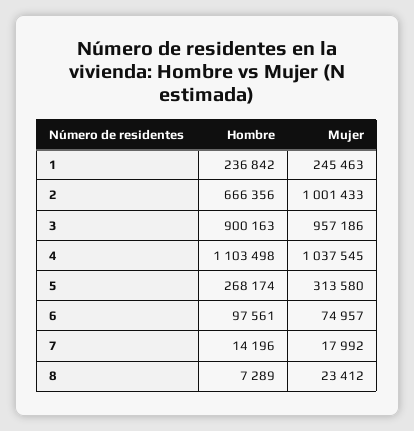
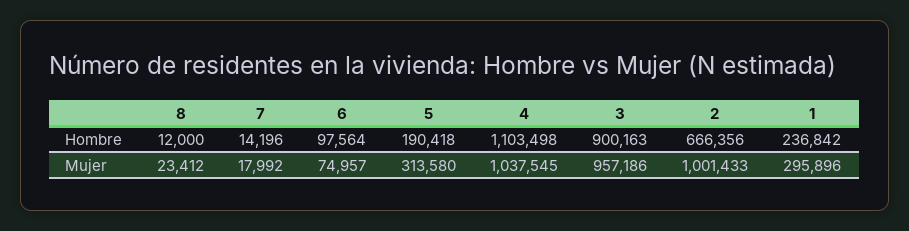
Mujer, 1: 245463 -> 295896
Hombre, 5: 268174 -> 190418
Hombre, 6: 97561 -> 97564
Hombre, 8: 7289 -> 12000

